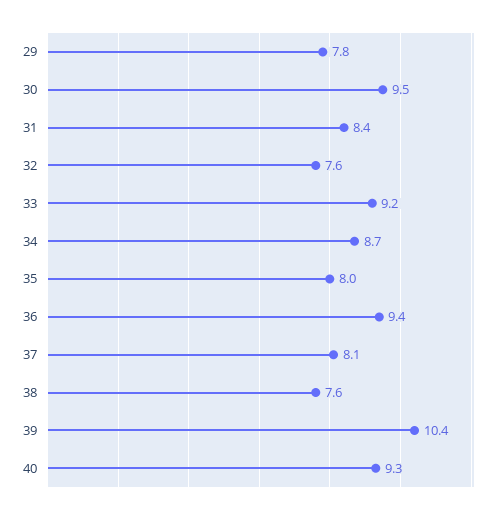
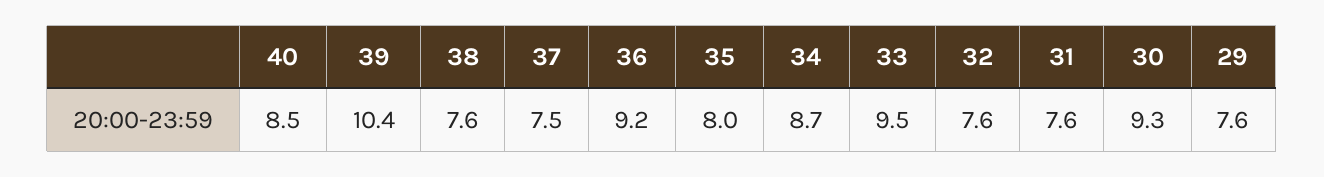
29: 7.8 -> 7.6
30: 9.5 -> 9.3
31: 8.4 -> 7.6
33: 9.2 -> 9.5
36: 9.4 -> 9.2
37: 8.1 -> 7.5
40: 9.3 -> 8.5

